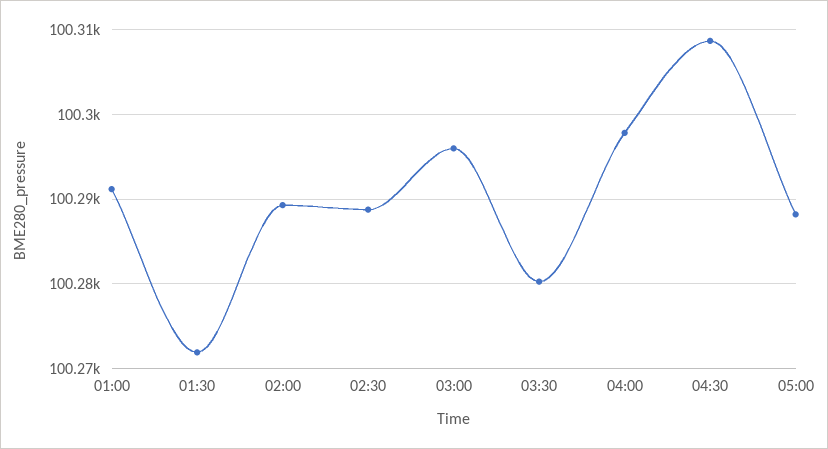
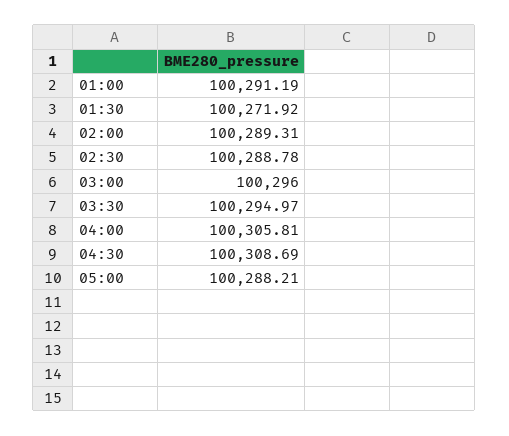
03:30: 100280 -> 100294.97
04:00: 100298 -> 100305.81

